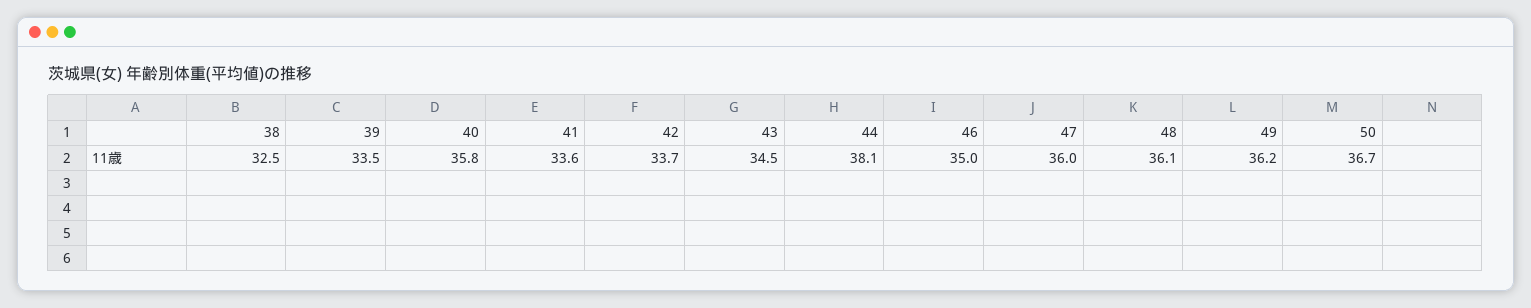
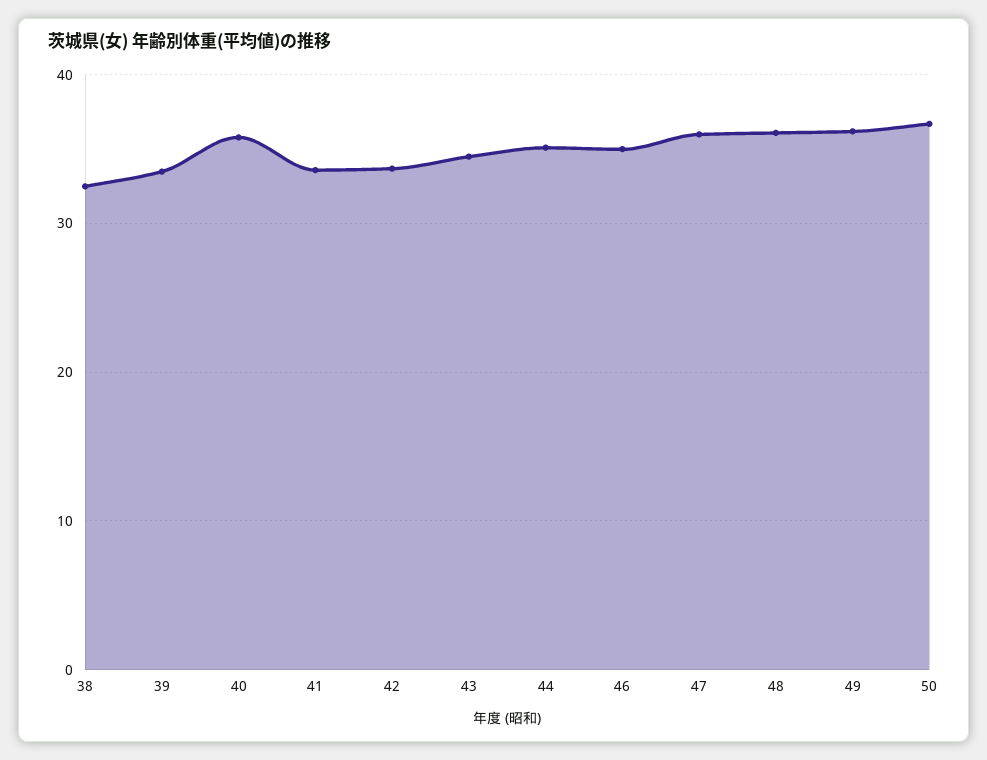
44: 38.1 -> 35

